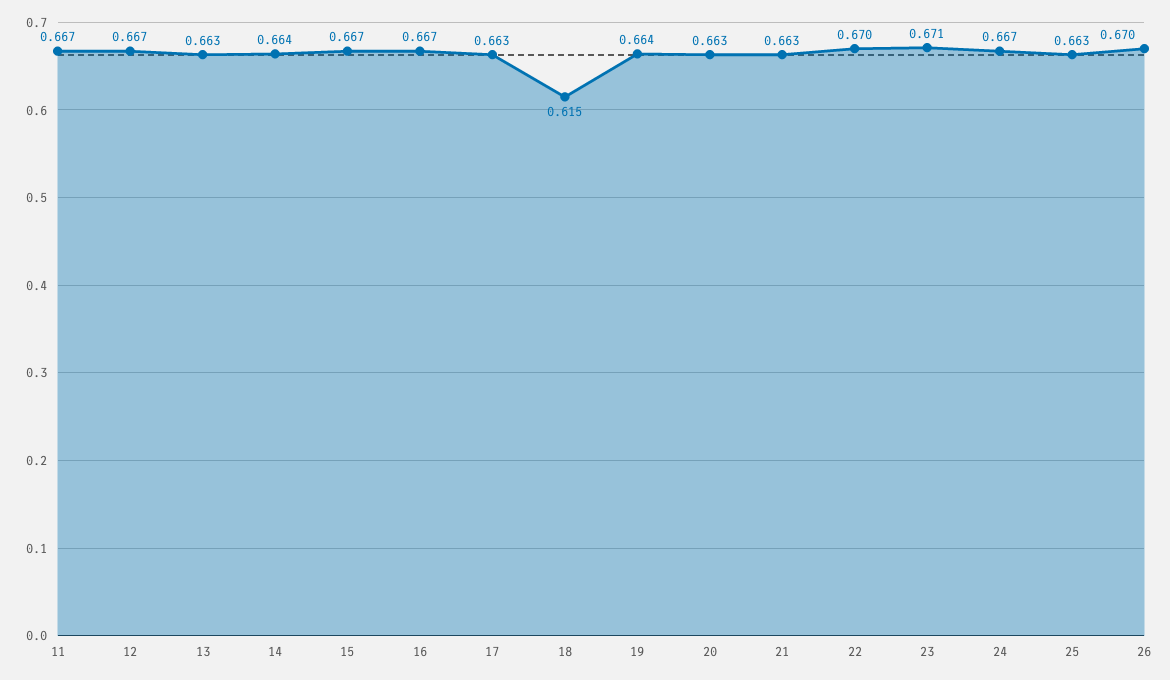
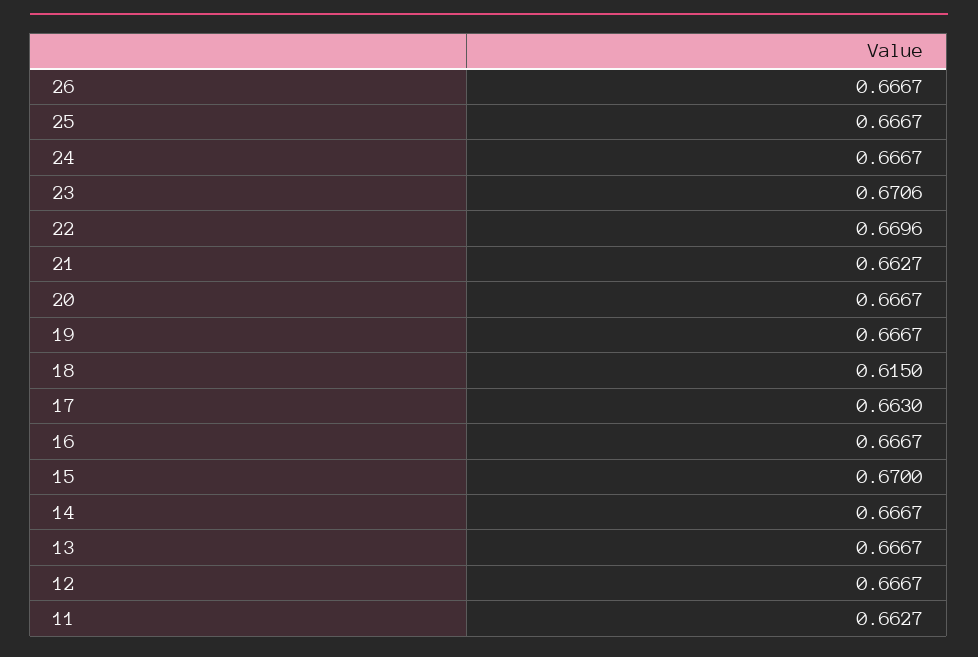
11: 0.667 -> 0.6627
13: 0.663 -> 0.6667
14: 0.664 -> 0.6667
15: 0.667 -> 0.67
19: 0.664 -> 0.6667
20: 0.663 -> 0.6667
25: 0.663 -> 0.6667
26: 0.67 -> 0.6667

